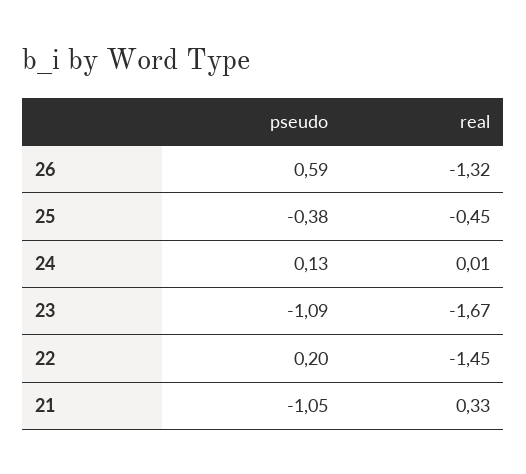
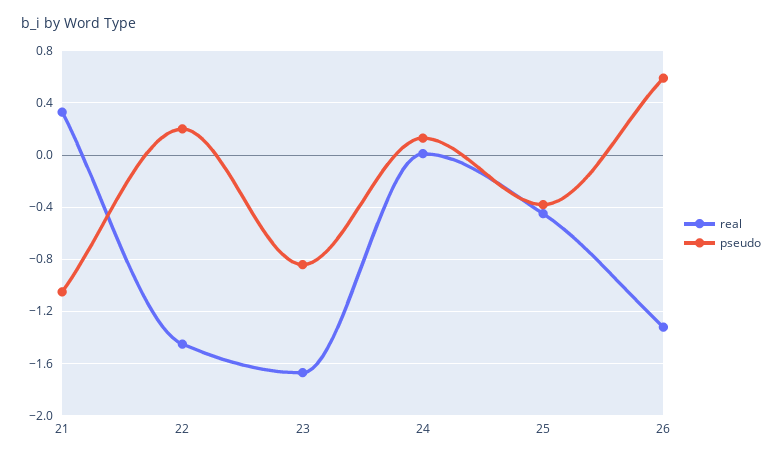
pseudo, 23: -1.09 -> -0.85

